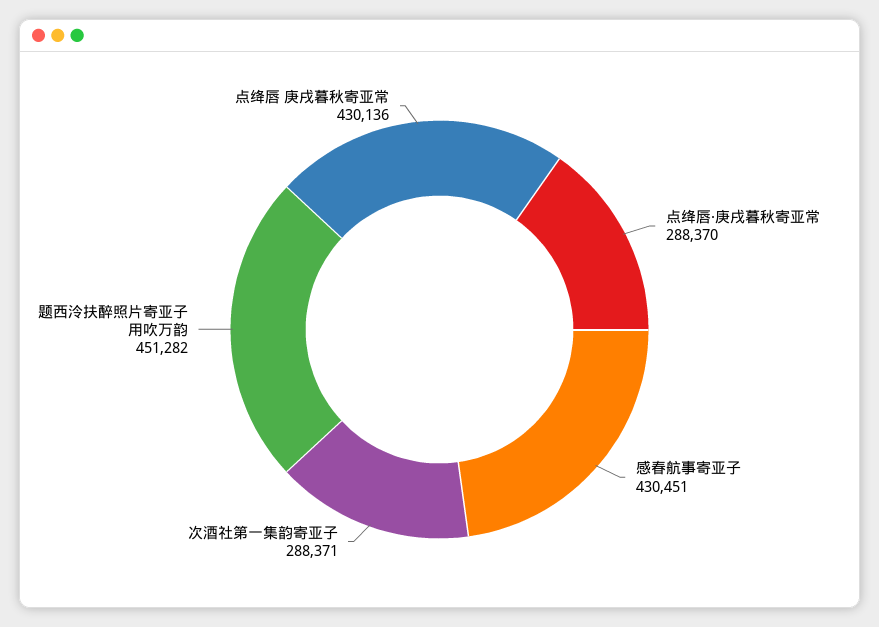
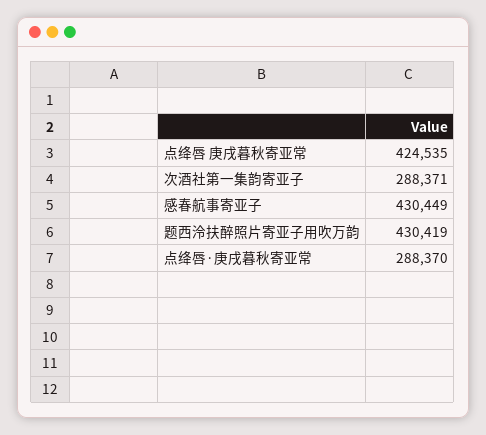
感春航事寄亚子: 430451 -> 430449
题西泠扶醉照片寄亚子用吹万韵: 451282 -> 430419
点绛唇 庚戌暮秋寄亚常: 430136 -> 424535

